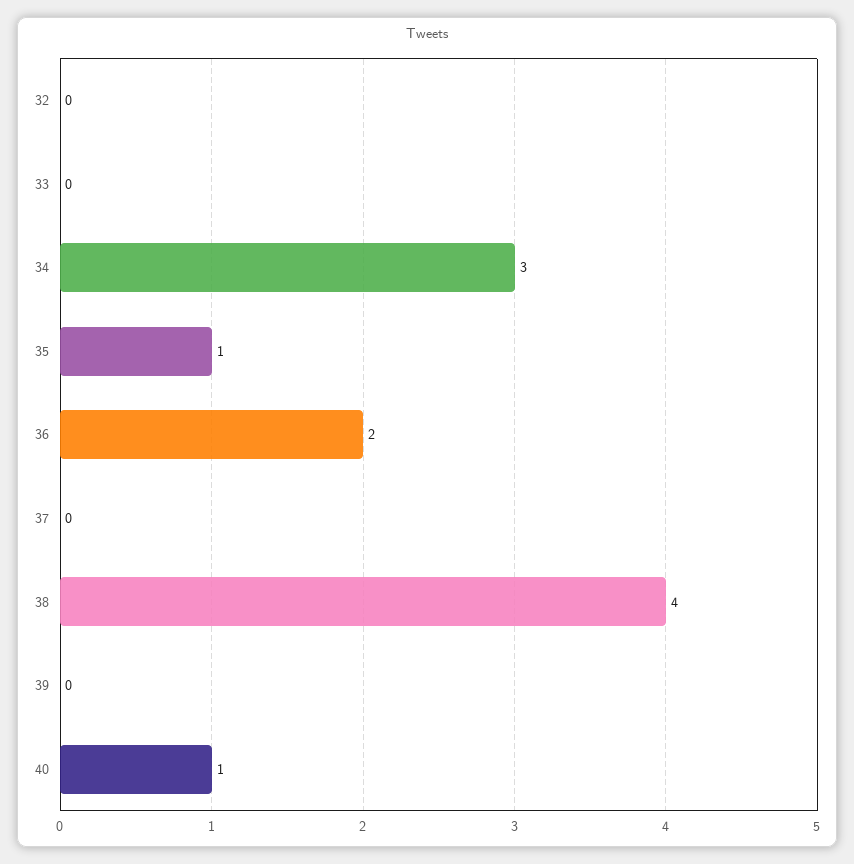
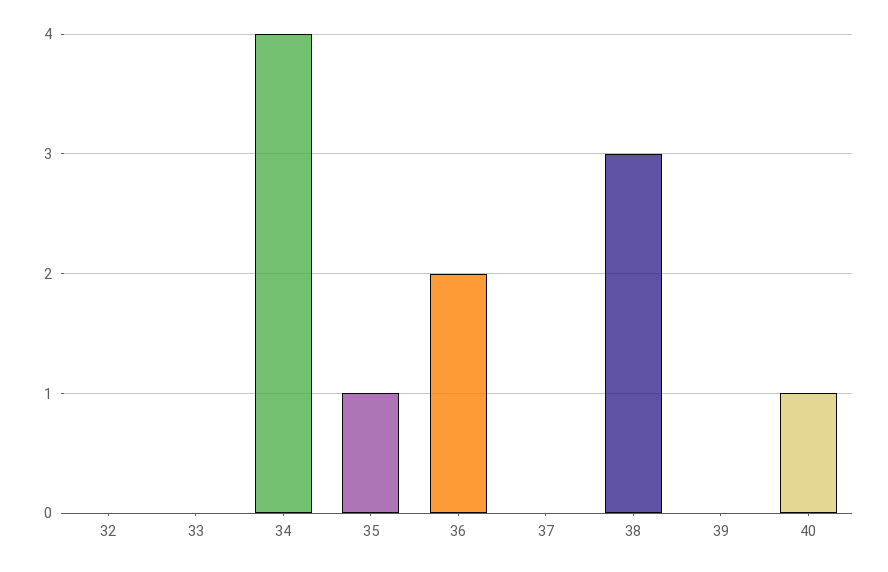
34: 3 -> 4
38: 4 -> 3

